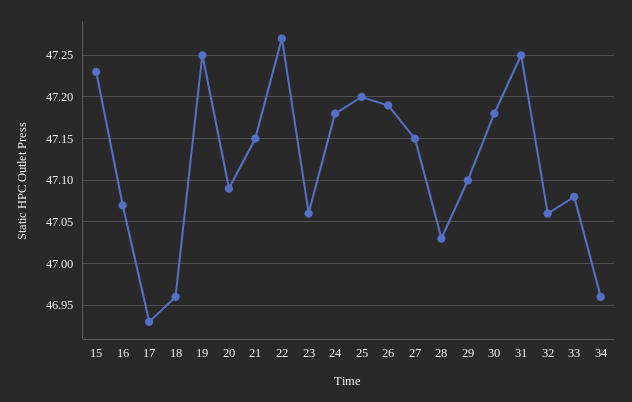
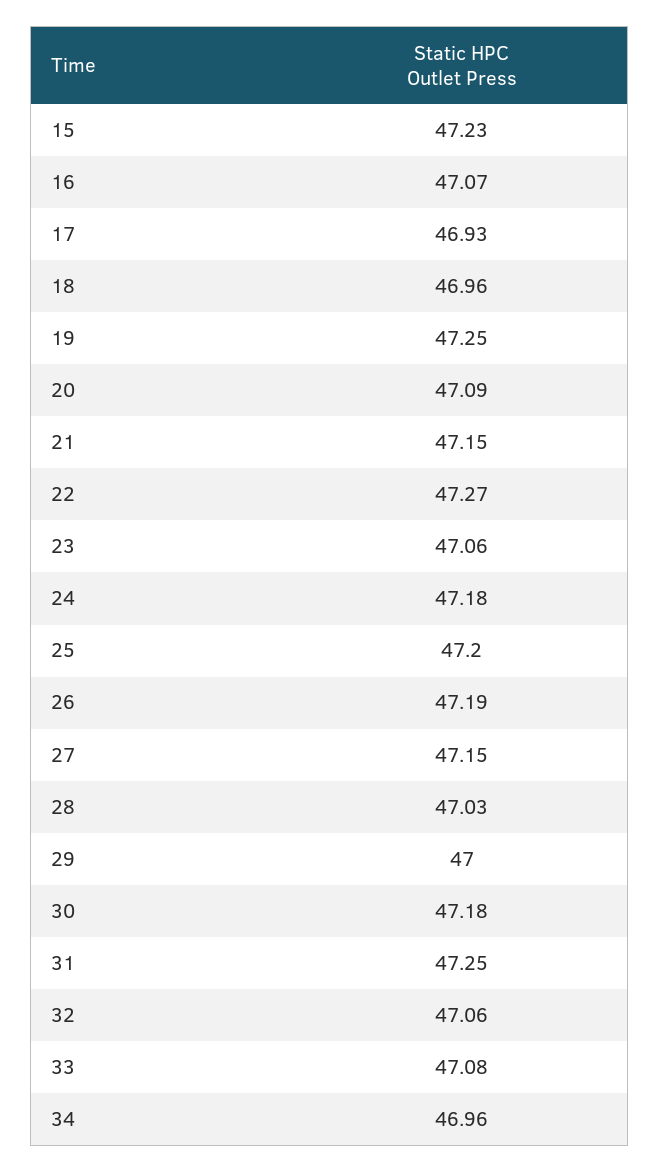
29: 47.1 -> 47

